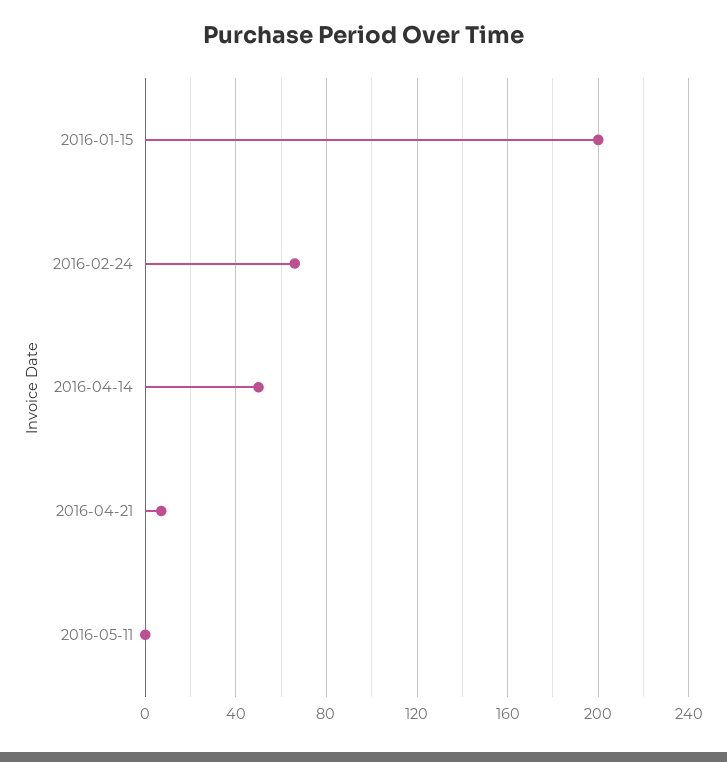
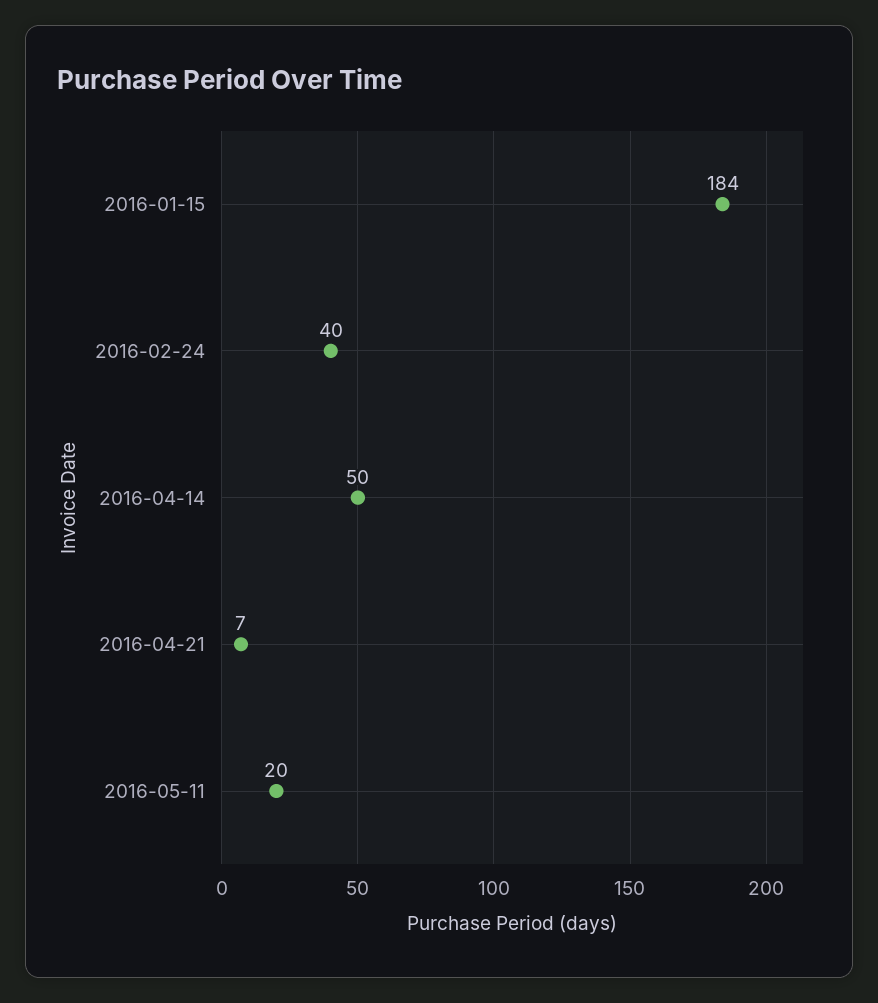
2016-01-15: 200 -> 184
2016-02-24: 65 -> 40
2016-05-11: 0 -> 20

